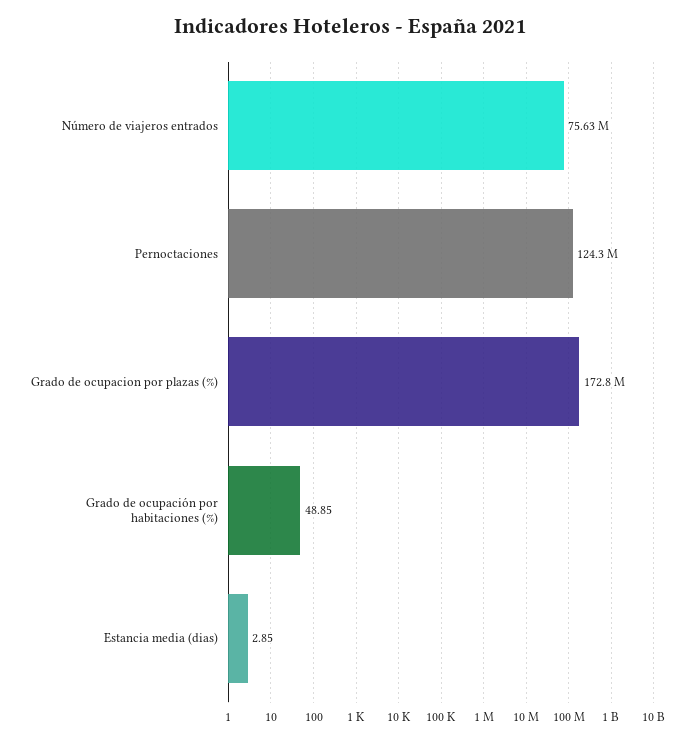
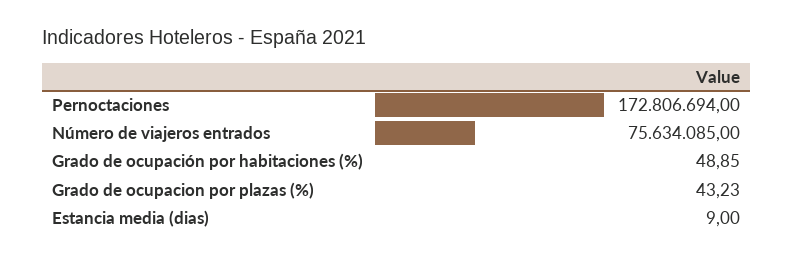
Pernoctaciones: 124300000 -> 172806694
Grado de ocupacion por plazas (%): 172800000 -> 43.23
Estancia media (dias): 2.85 -> 9

